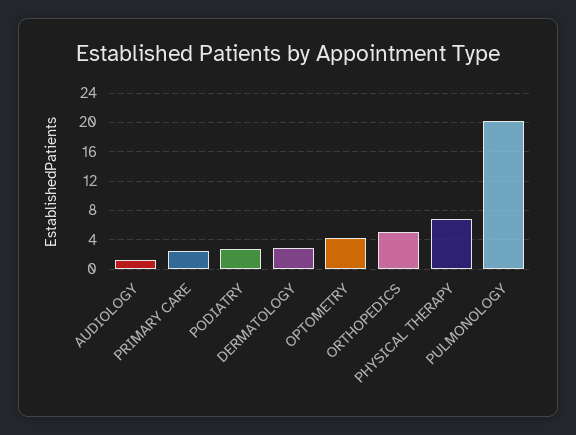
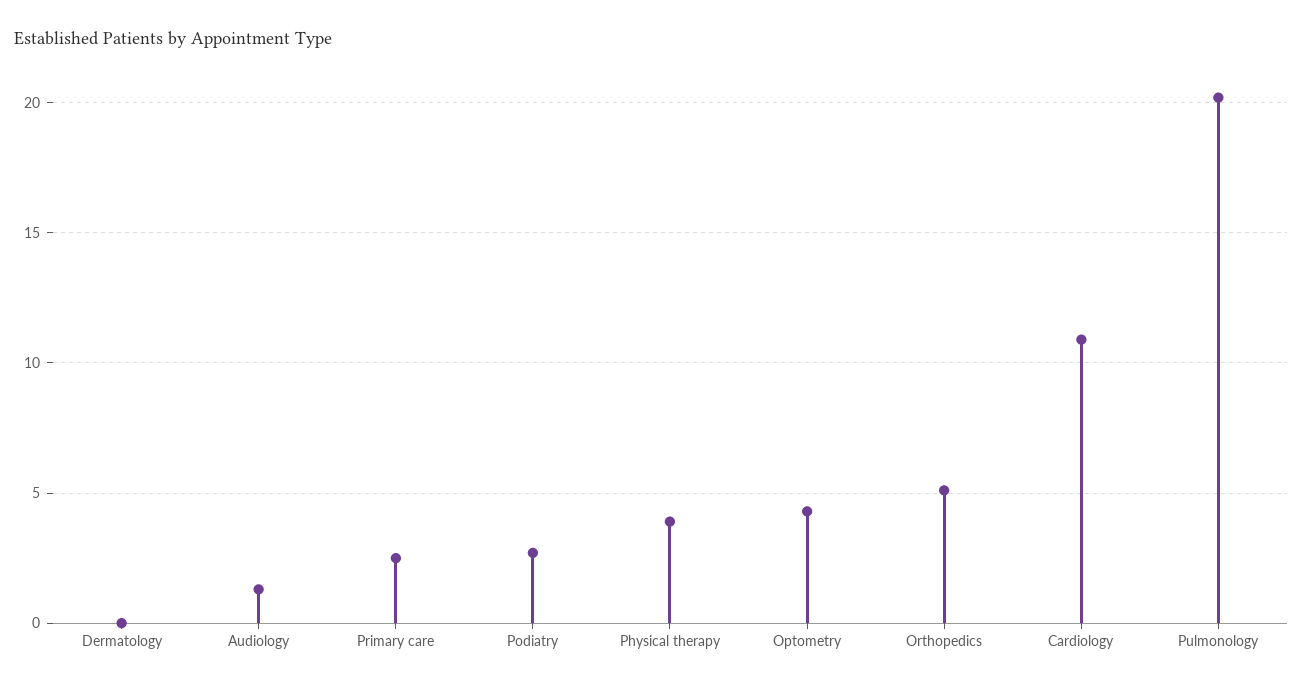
DERMATOLOGY: 3 -> 0
PHYSICAL THERAPY: 7 -> 4
Cardiology: none -> 11

